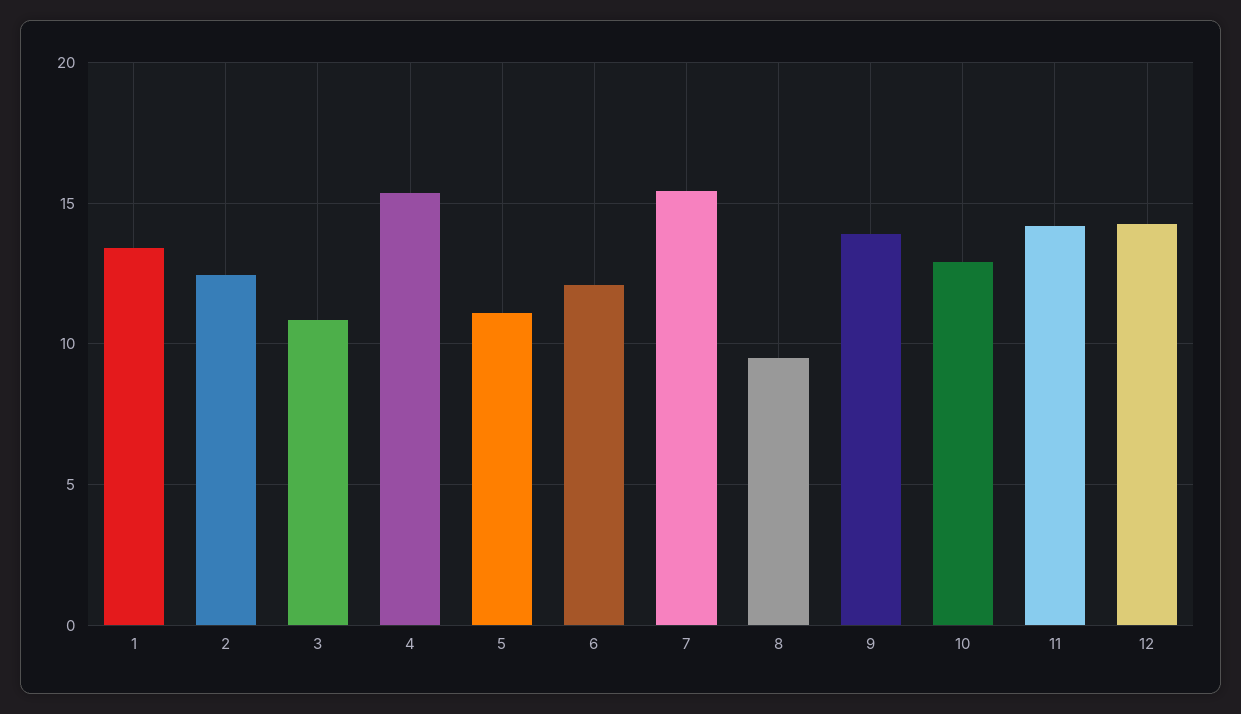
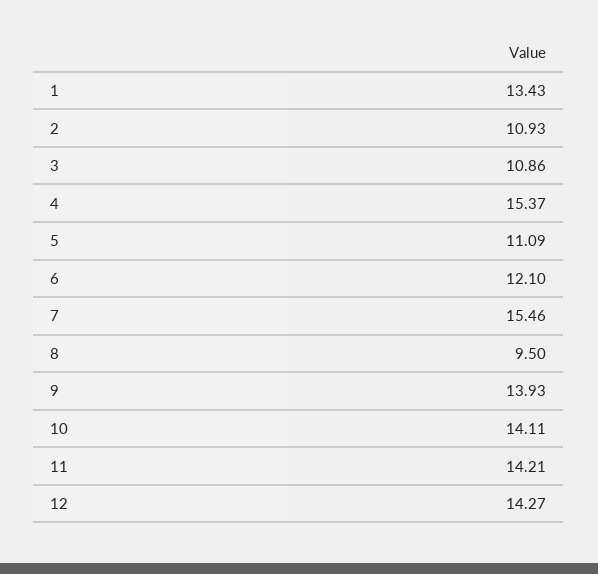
2: 12.5 -> 10.93
10: 13 -> 14.11

